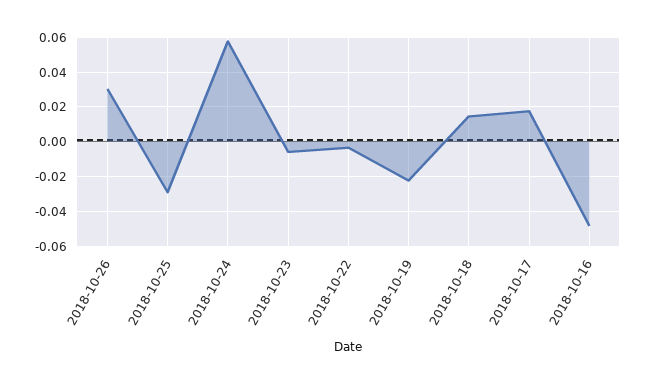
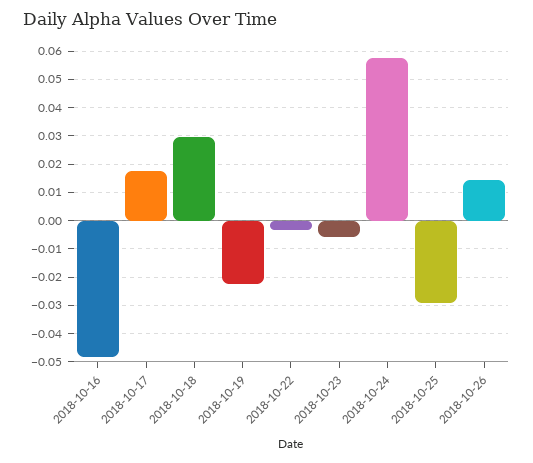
2018-10-26: 0.03 -> 0.015
2018-10-18: 0.015 -> 0.03

